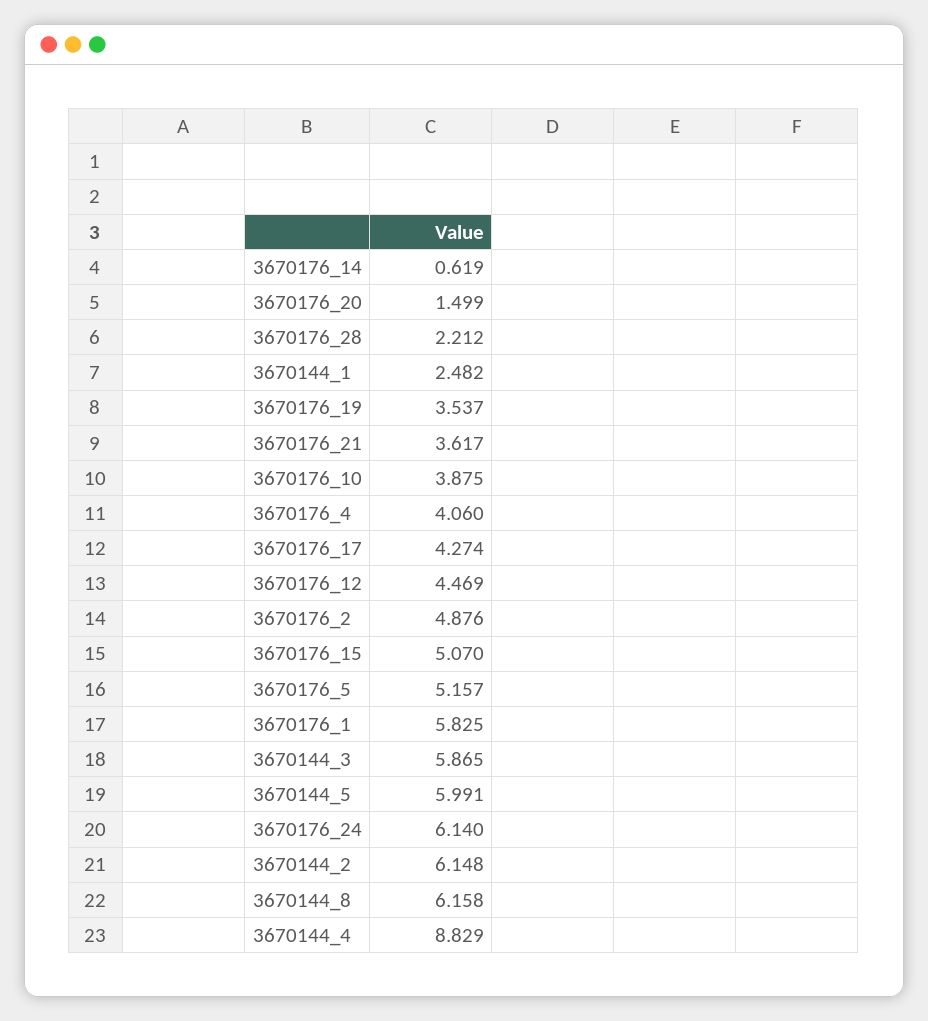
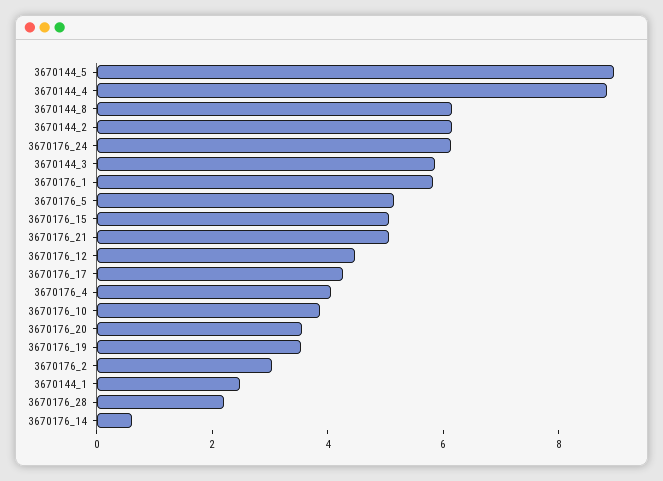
3670176_20: 1.499 -> 3.5
3670176_21: 3.617 -> 5
3670176_2: 4.876 -> 3
3670144_5: 5.991 -> 9

